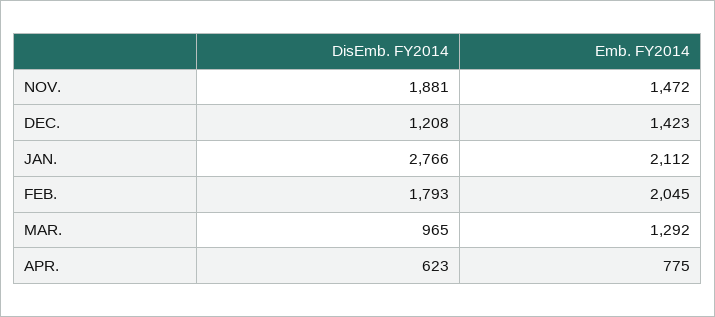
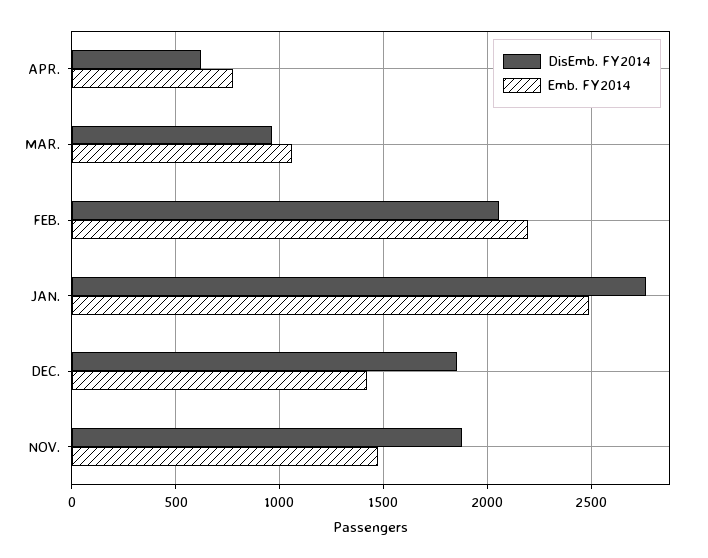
DisEmb. FY2014, DEC.: 1208 -> 1850
Emb. FY2014, JAN.: 2112 -> 2500
DisEmb. FY2014, FEB.: 1793 -> 2050
Emb. FY2014, FEB.: 2045 -> 2200
Emb. FY2014, MAR.: 1292 -> 1050

